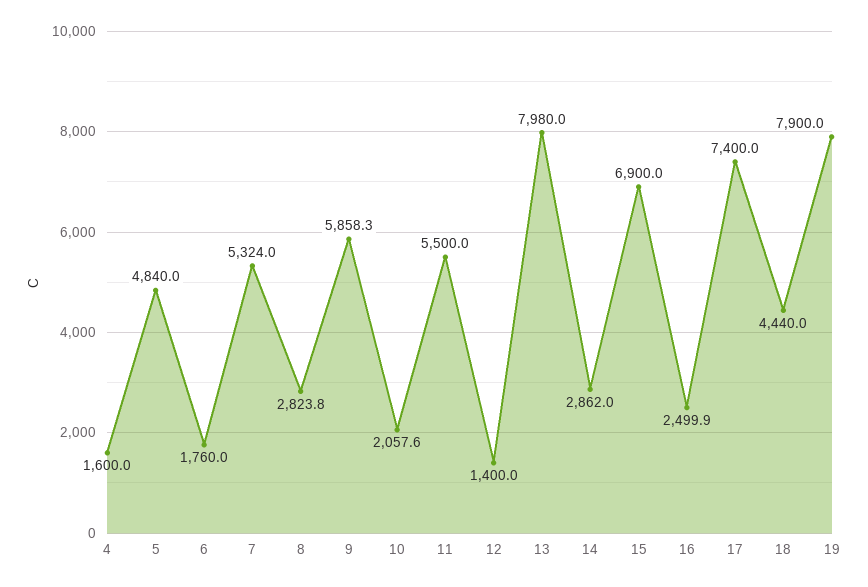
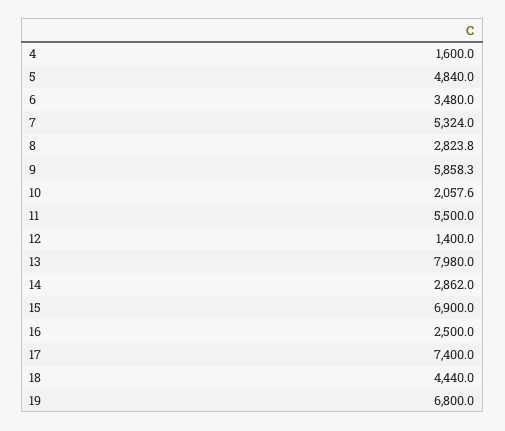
6: 1760 -> 3480
16: 2499.9 -> 2500
19: 7900 -> 6800

